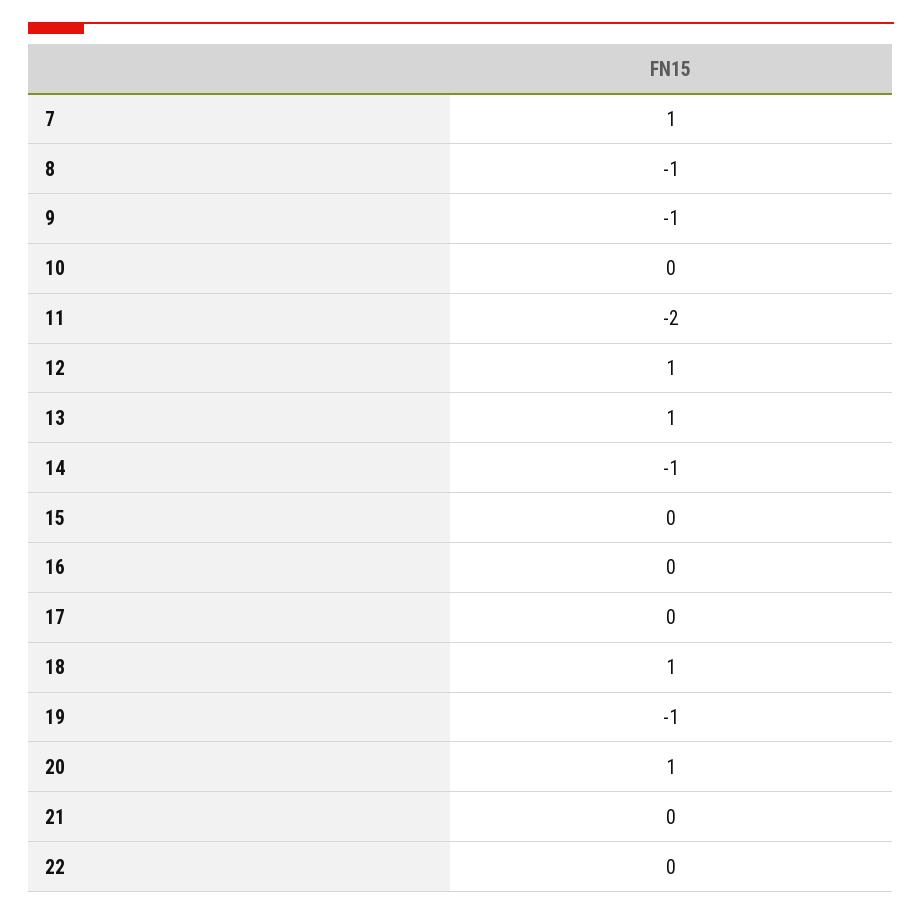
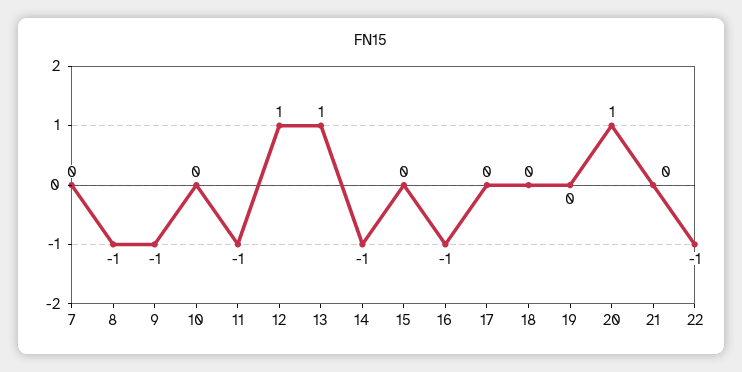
7: 1 -> 0
11: -2 -> -1
16: 0 -> -1
18: 1 -> 0
19: -1 -> 0
22: 0 -> -1

